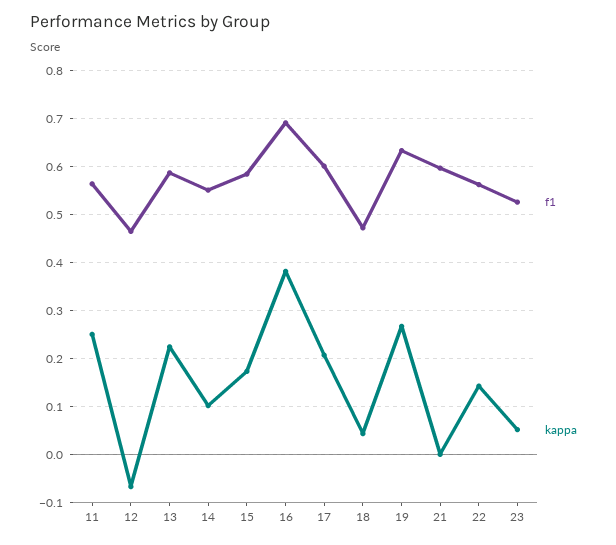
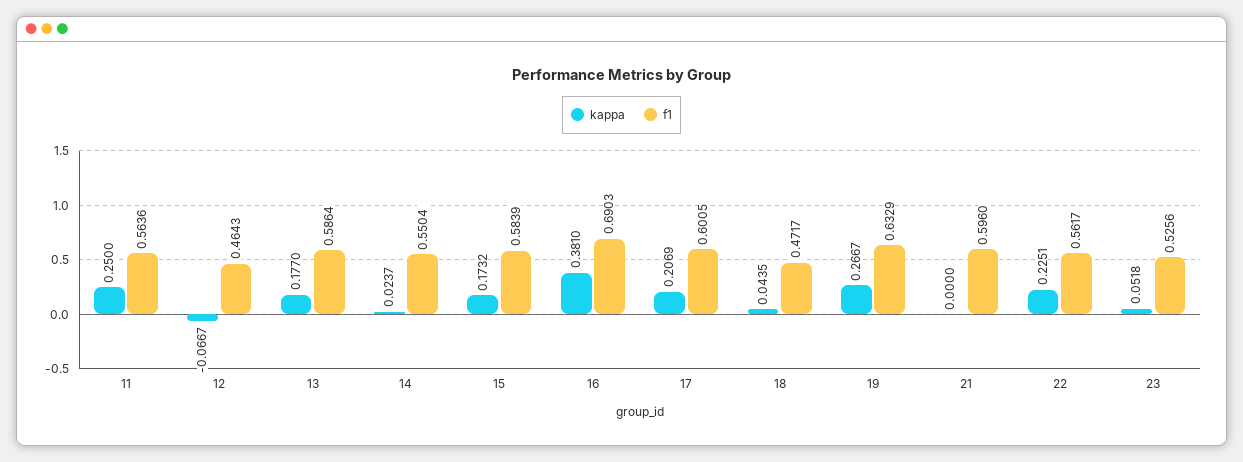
kappa, 13: 0.22 -> 0.177
kappa, 14: 0.1 -> 0.0237
kappa, 22: 0.14 -> 0.2251

